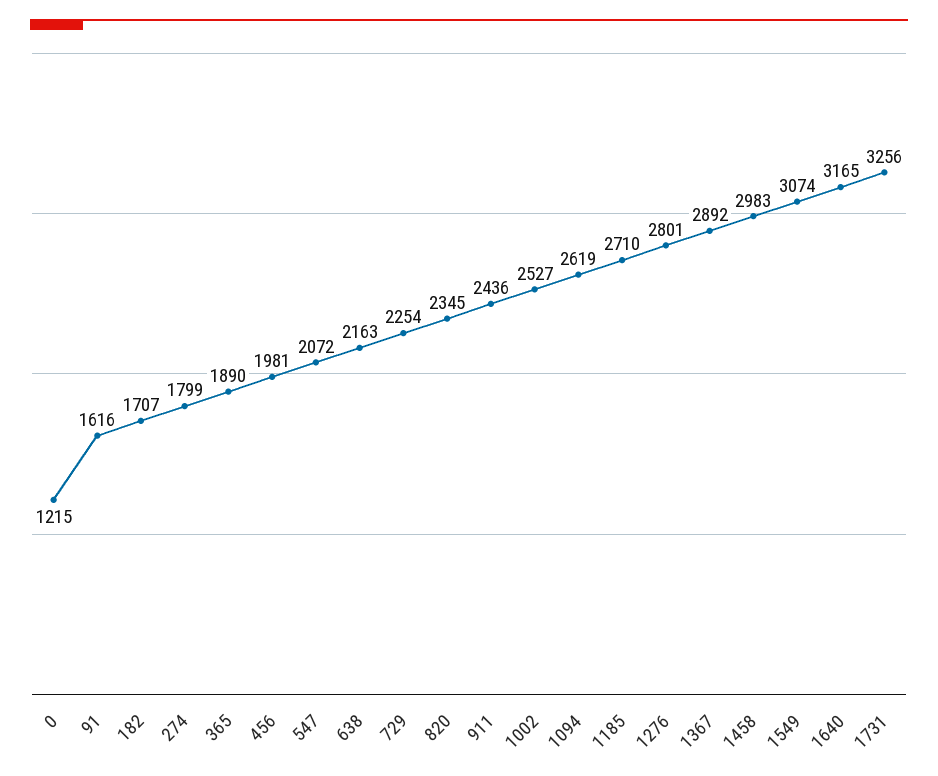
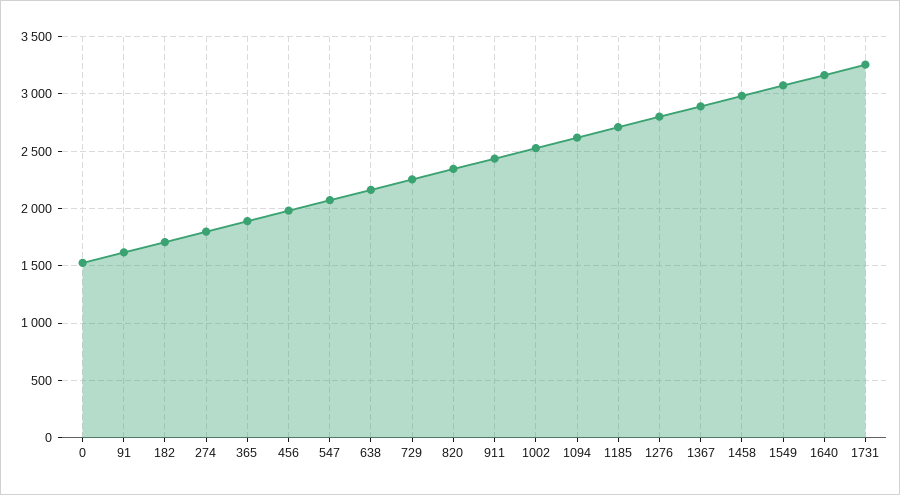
0: 1215 -> 1500

